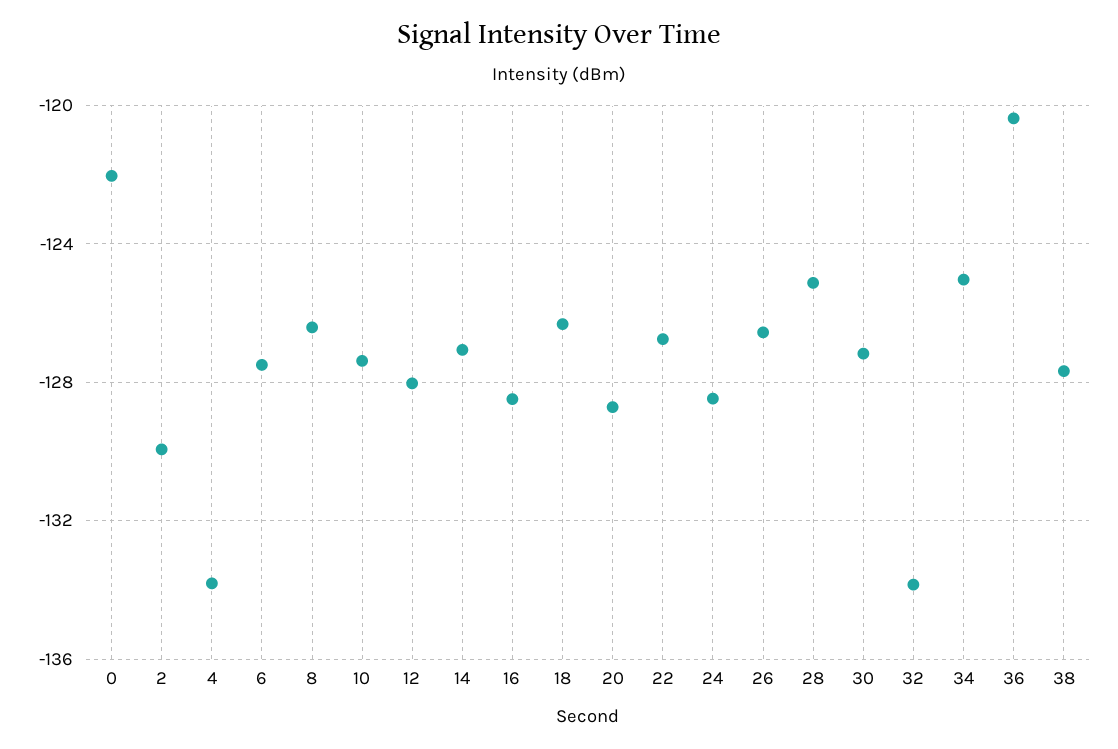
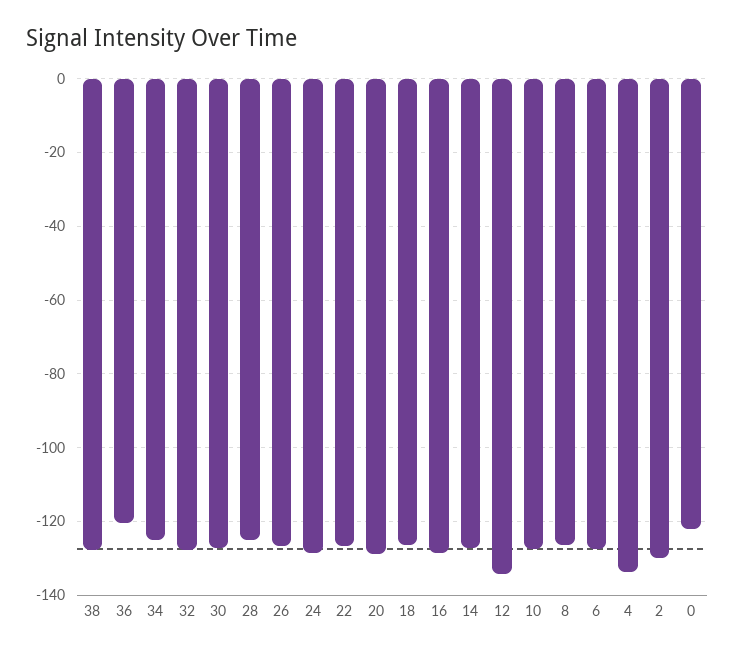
12: -128 -> -134
32: -134 -> -128

